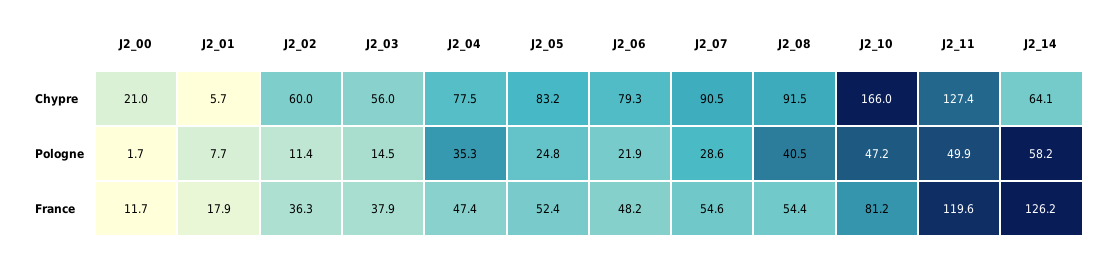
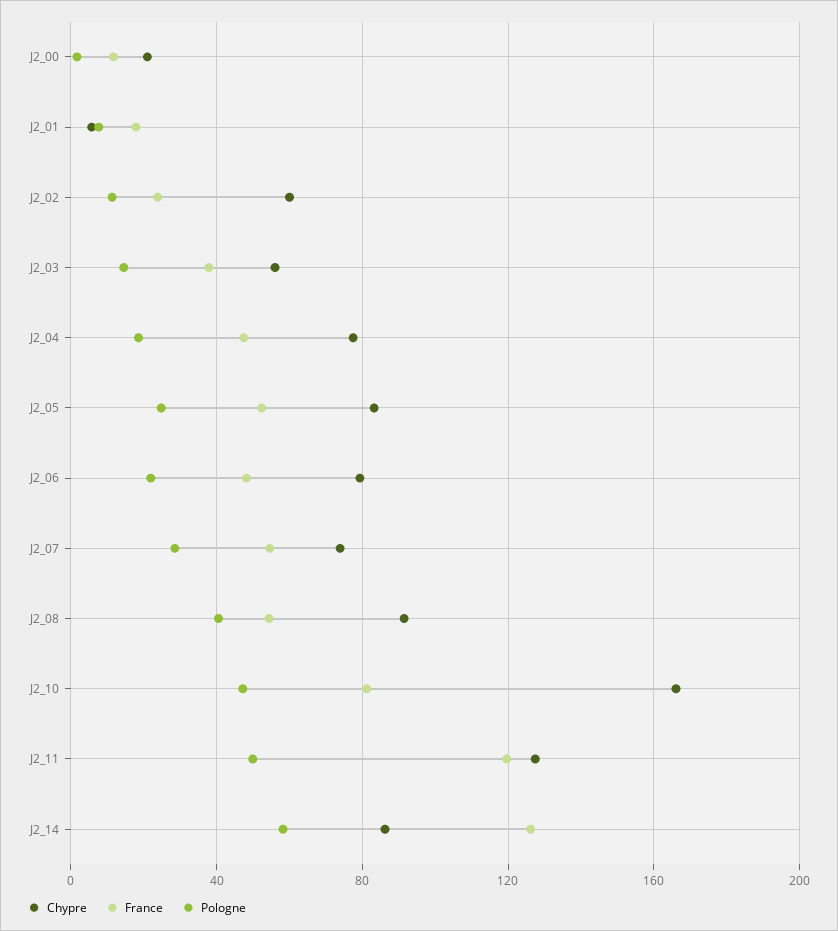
Chypre, J2_07: 90.5 -> 75
Chypre, J2_14: 64.1 -> 85
Pologne, J2_04: 35.3 -> 20
France, J2_02: 36.3 -> 25

